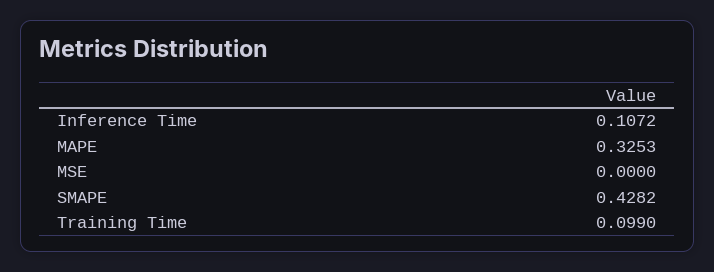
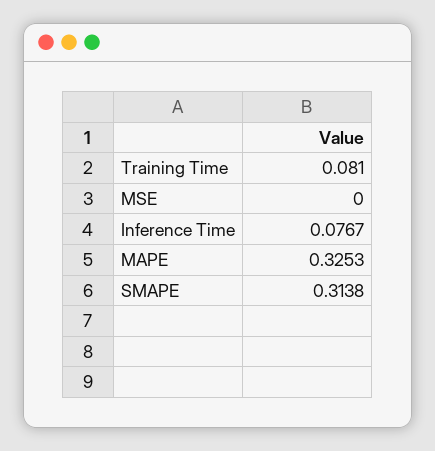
Inference Time: 0.1072 -> 0.0767
SMAPE: 0.4282 -> 0.3138
Training Time: 0.099 -> 0.081

